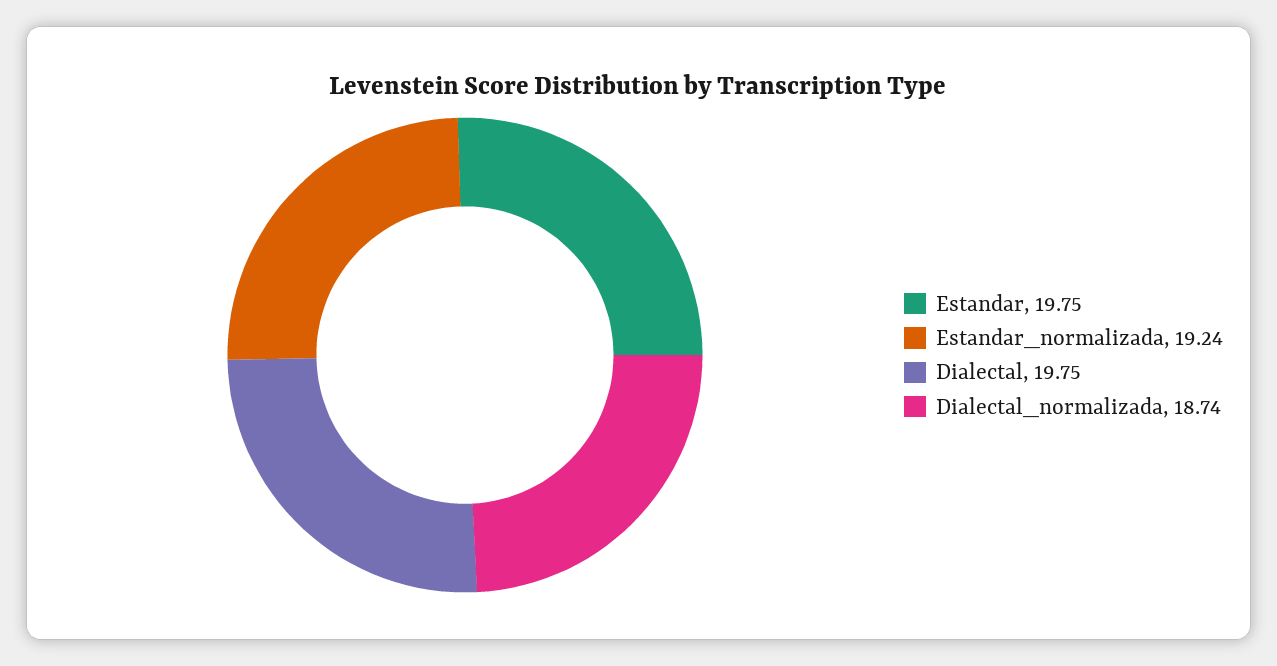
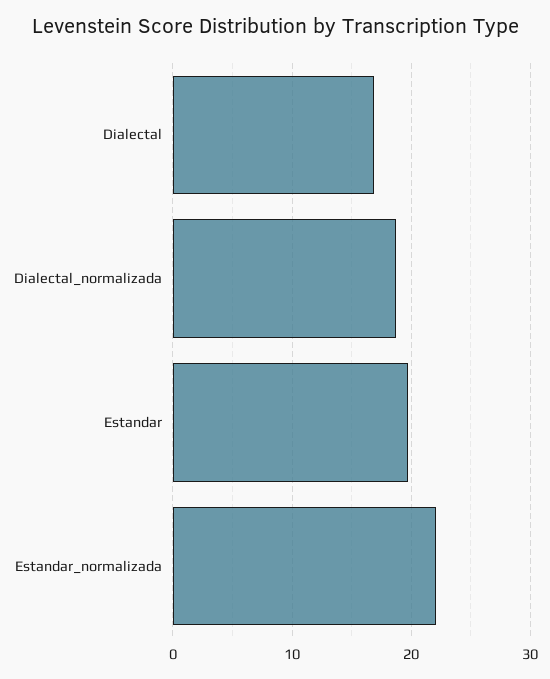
Estandar_normalizada: 19.24 -> 22
Dialectal: 19.75 -> 17

